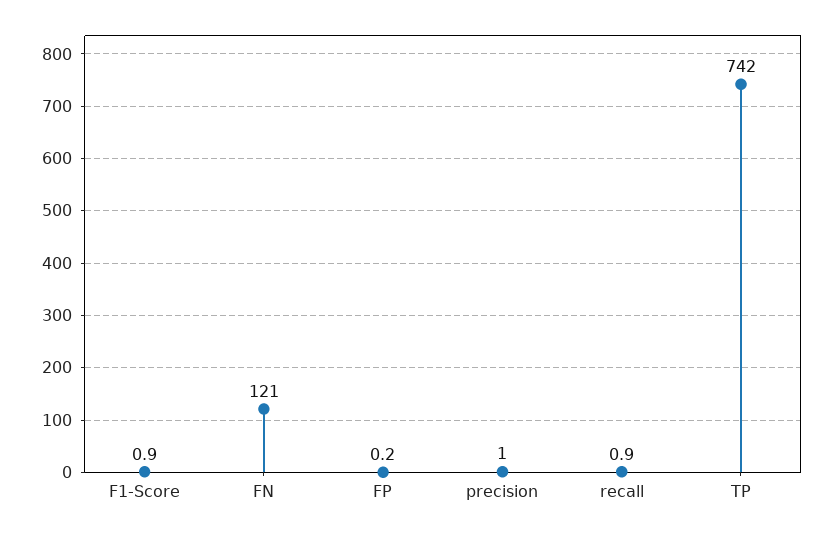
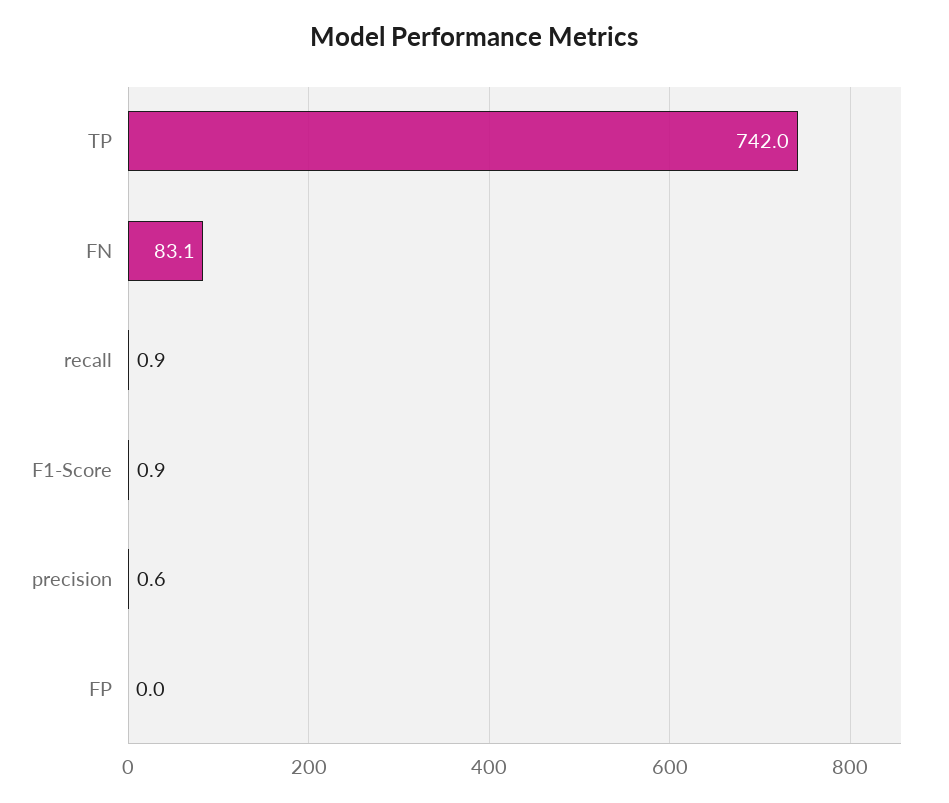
FN: 121 -> 83.1
FP: 0.2 -> 0
precision: 1 -> 0.6

